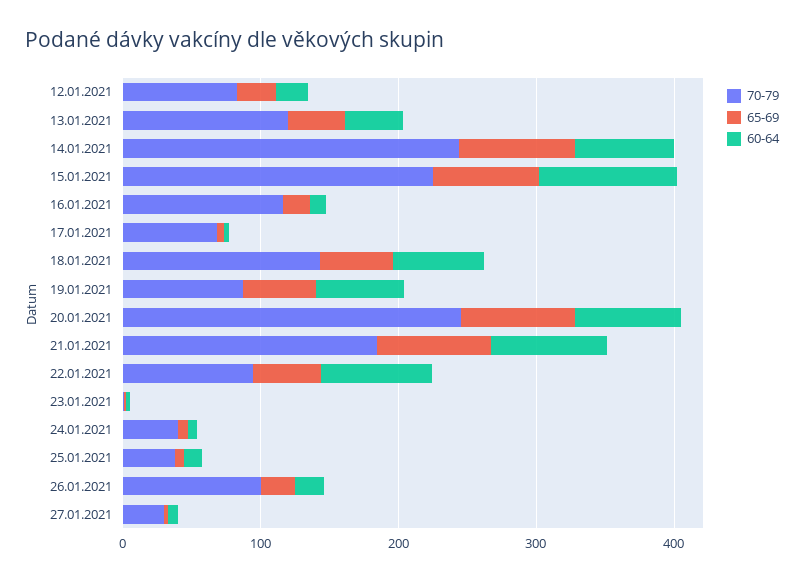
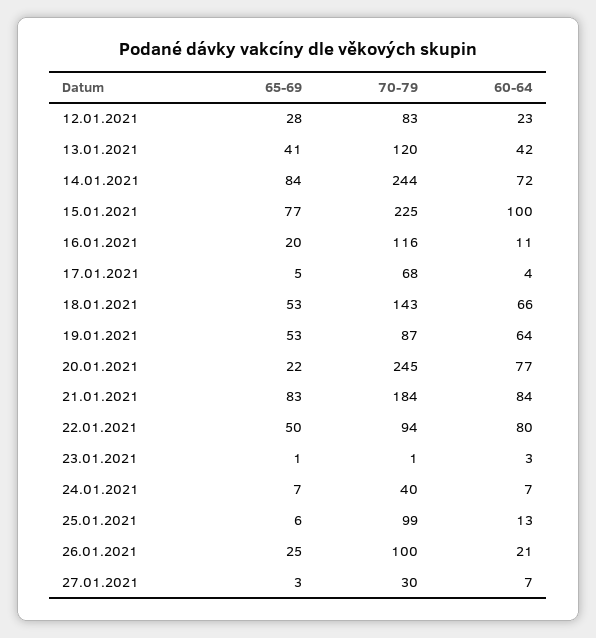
65-69, 20.01.2021: 80 -> 22
70-79, 25.01.2021: 40 -> 99

